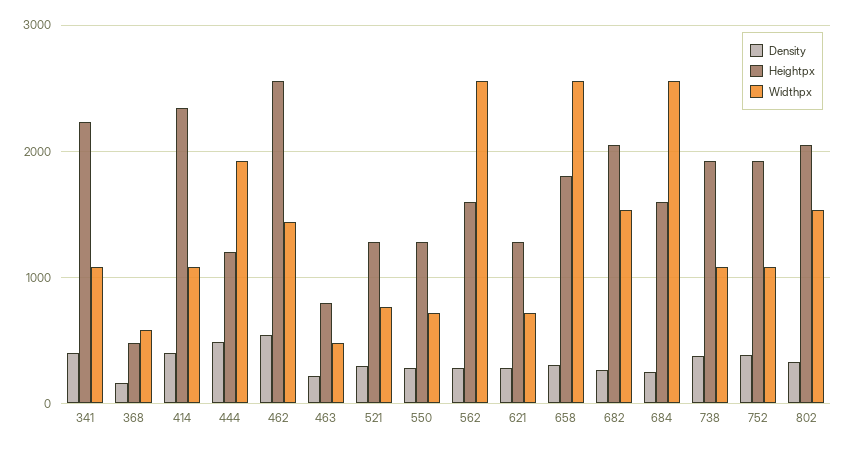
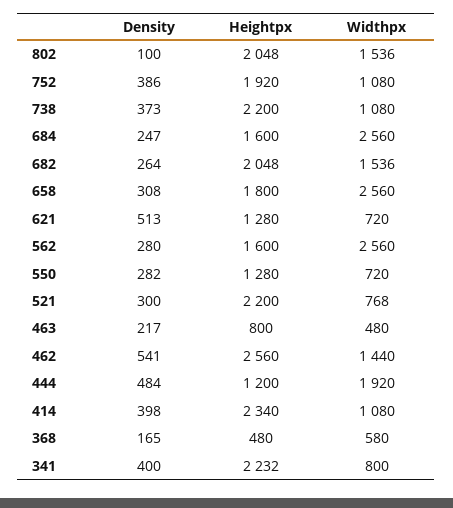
Widthpx, 341: 1100 -> 800
Heightpx, 521: 1300 -> 2200
Density, 621: 300 -> 513
Heightpx, 738: 1900 -> 2200
Density, 802: 300 -> 100

